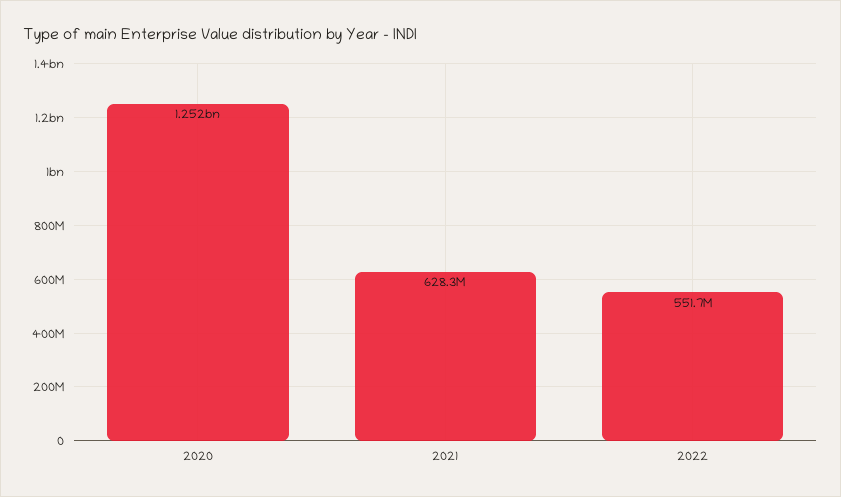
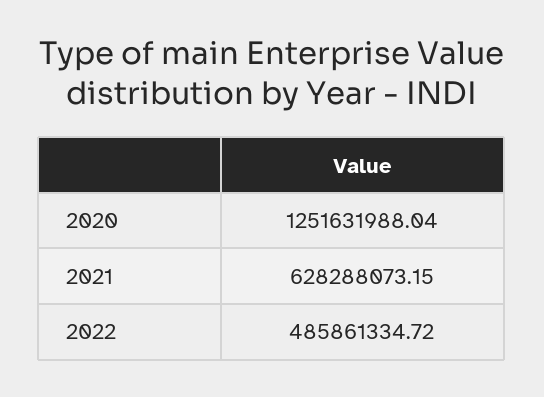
2022: 551700000 -> 485861334.72

